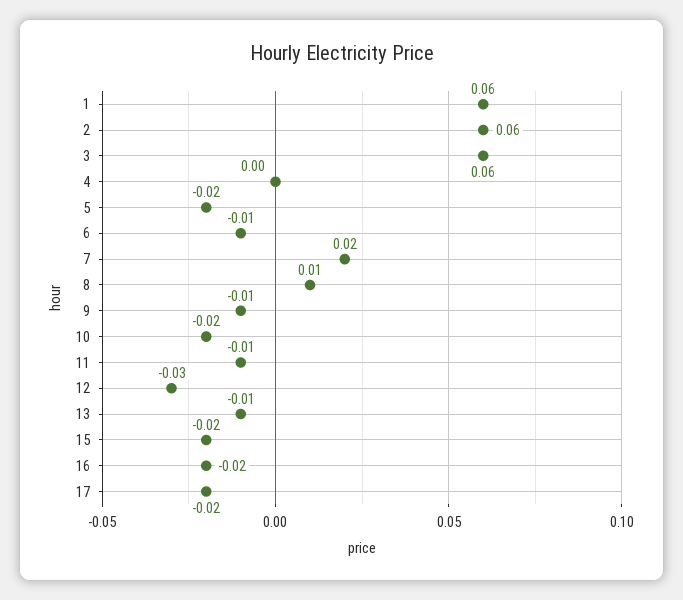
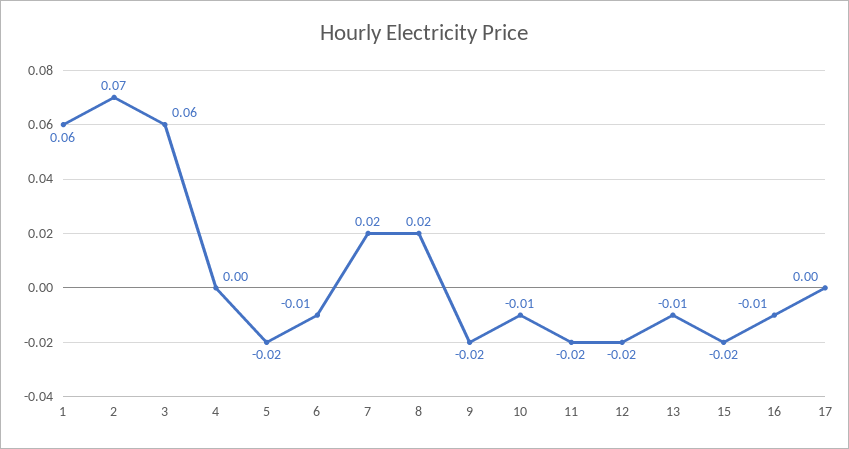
2: 0.06 -> 0.07
8: 0.01 -> 0.02
9: -0.01 -> -0.02
10: -0.02 -> -0.01
11: -0.01 -> -0.02
12: -0.03 -> -0.02
16: -0.02 -> -0.01
17: -0.02 -> 0

